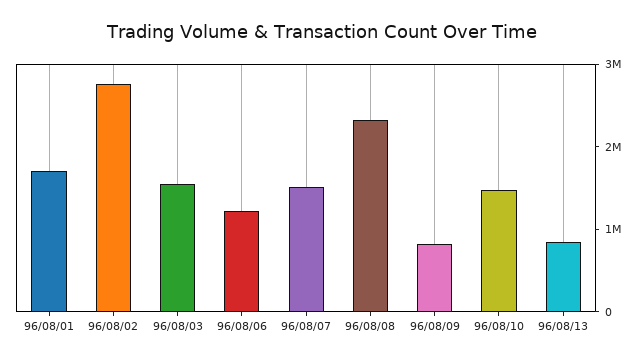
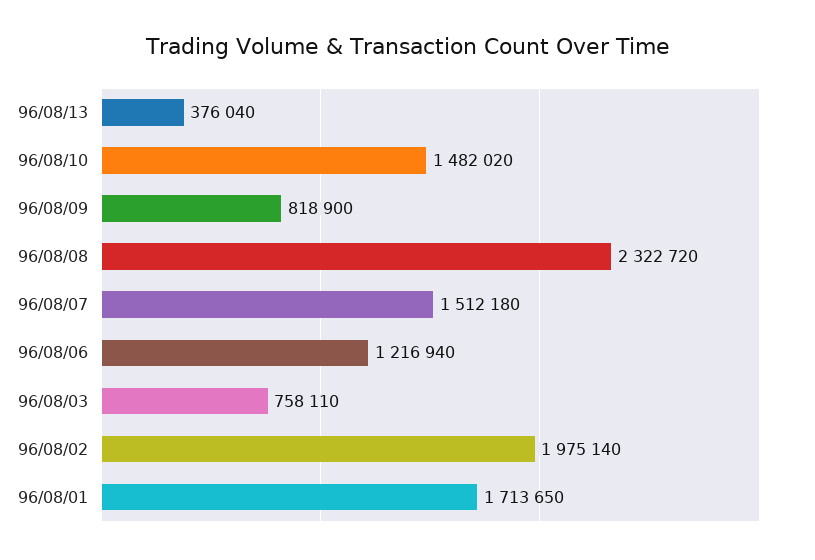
96/08/02: 2800000 -> 1975140
96/08/03: 1600000 -> 758110
96/08/13: 800000 -> 376040

